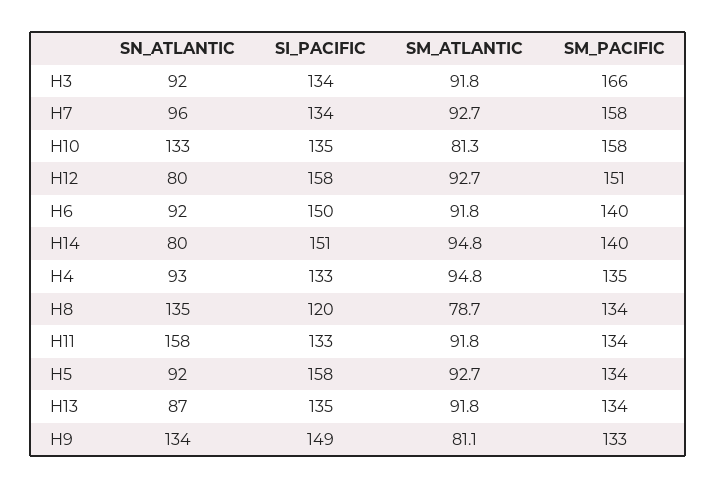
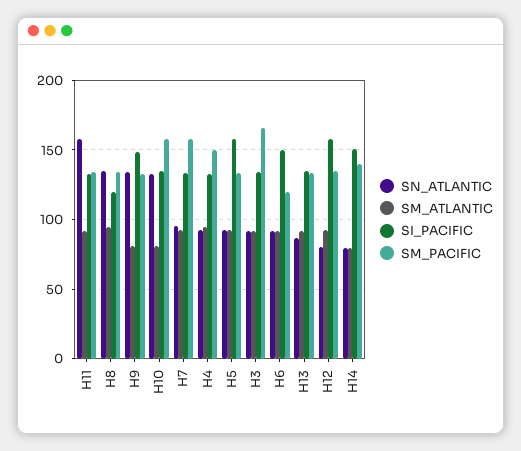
SM_PACIFIC, H12: 151 -> 135
SM_PACIFIC, H6: 140 -> 120
SM_ATLANTIC, H14: 94.8 -> 80
SM_PACIFIC, H4: 135 -> 150
SM_ATLANTIC, H8: 78.7 -> 95

